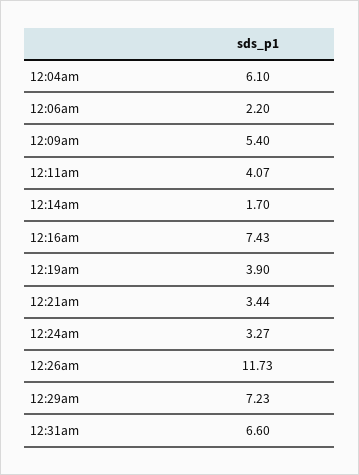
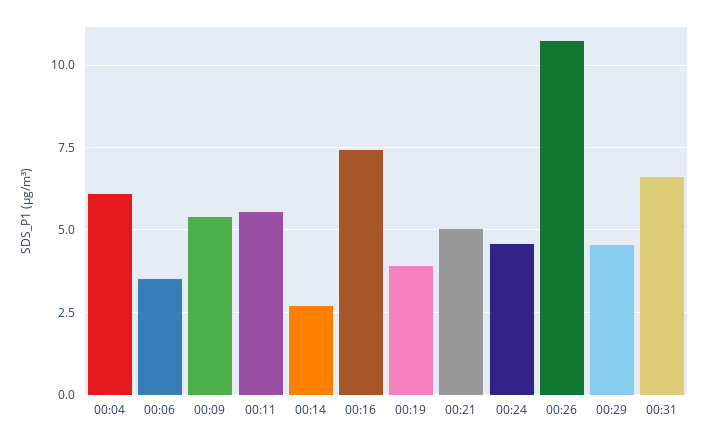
12:06am: 2.2 -> 3.5
12:11am: 4.07 -> 5.5
12:14am: 1.7 -> 2.75
12:21am: 3.44 -> 5
12:24am: 3.27 -> 4.5
12:26am: 11.73 -> 10.75
12:29am: 7.23 -> 4.5

